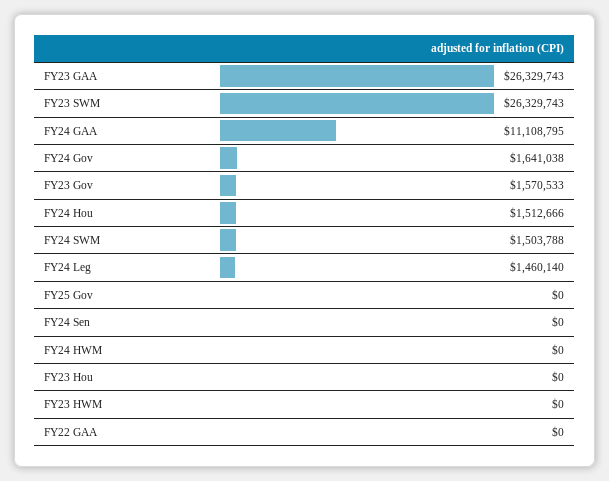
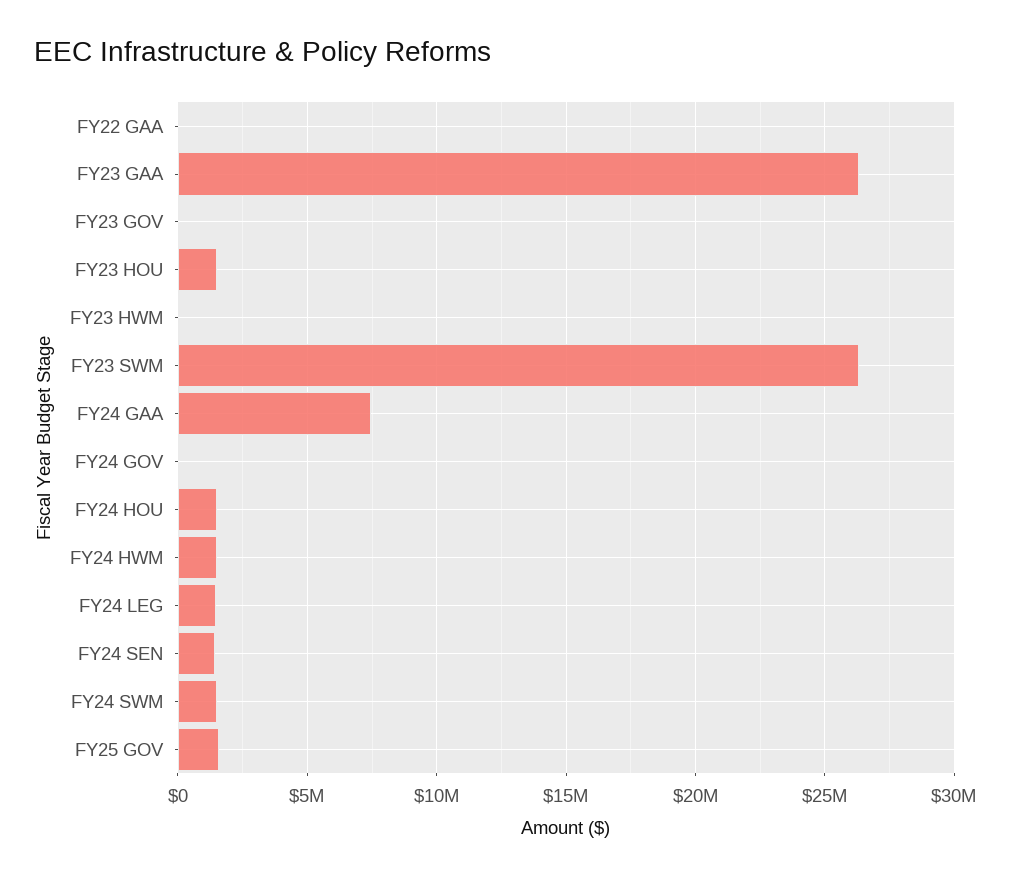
FY24 GAA: 11108795 -> 7500000
FY24 Gov: 1641038 -> 0
FY23 Gov: 1570533 -> 0
FY25 Gov: 0 -> 1500000
FY24 Sen: 0 -> 1500000
FY24 HWM: 0 -> 1500000
FY23 Hou: 0 -> 1500000

